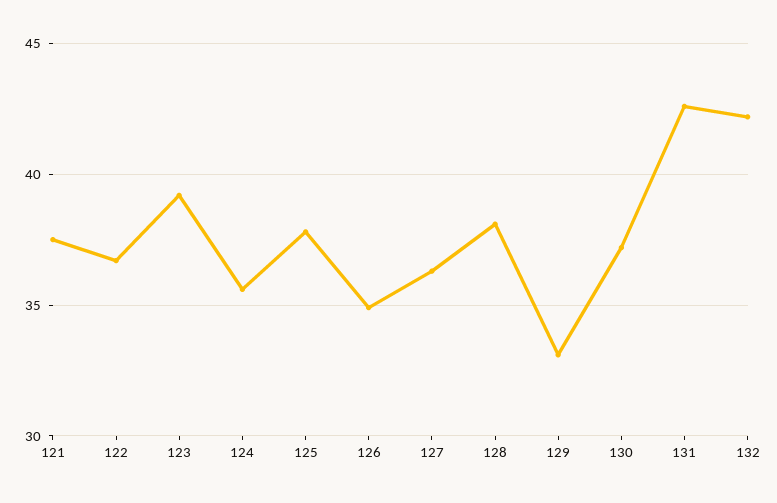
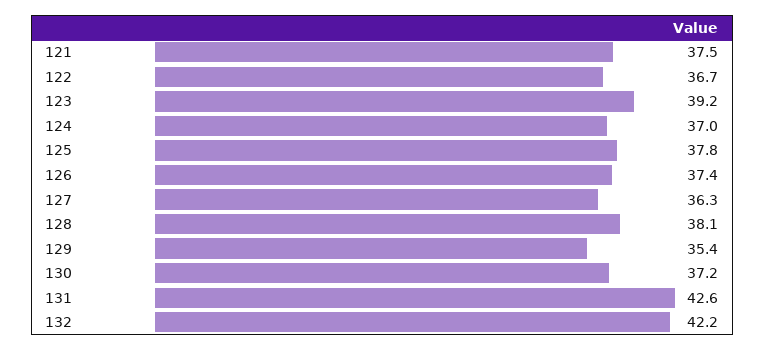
124: 35.5 -> 37
126: 35 -> 37.4
129: 33 -> 35.4

